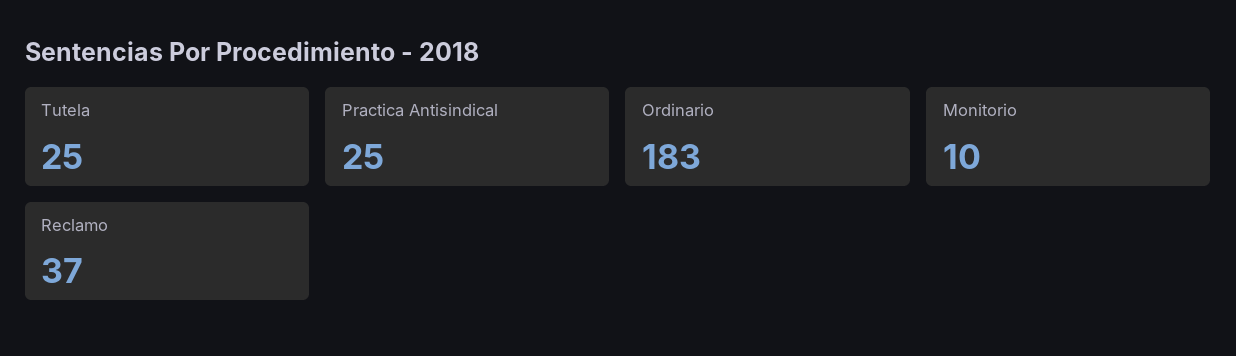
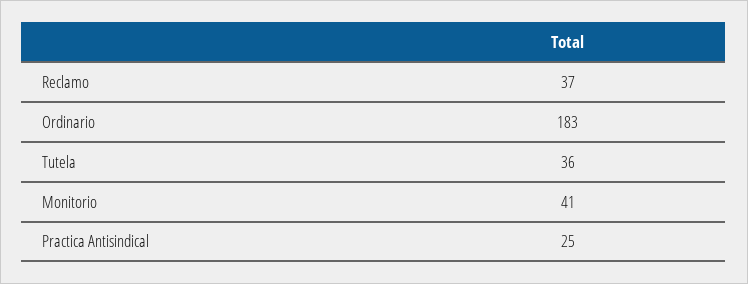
Tutela: 25 -> 36
Monitorio: 10 -> 41

